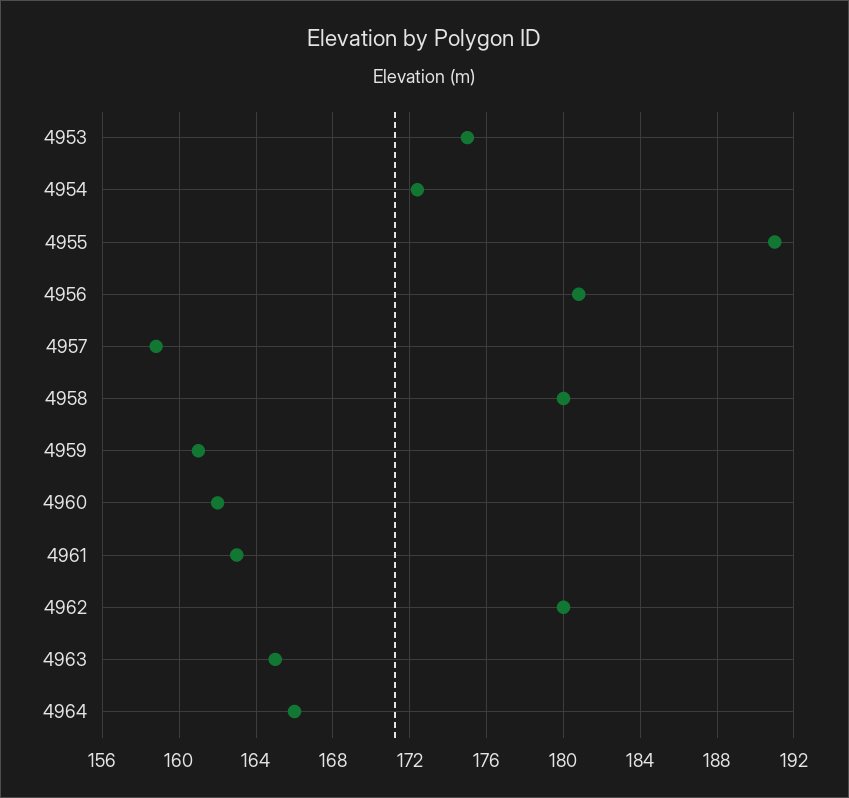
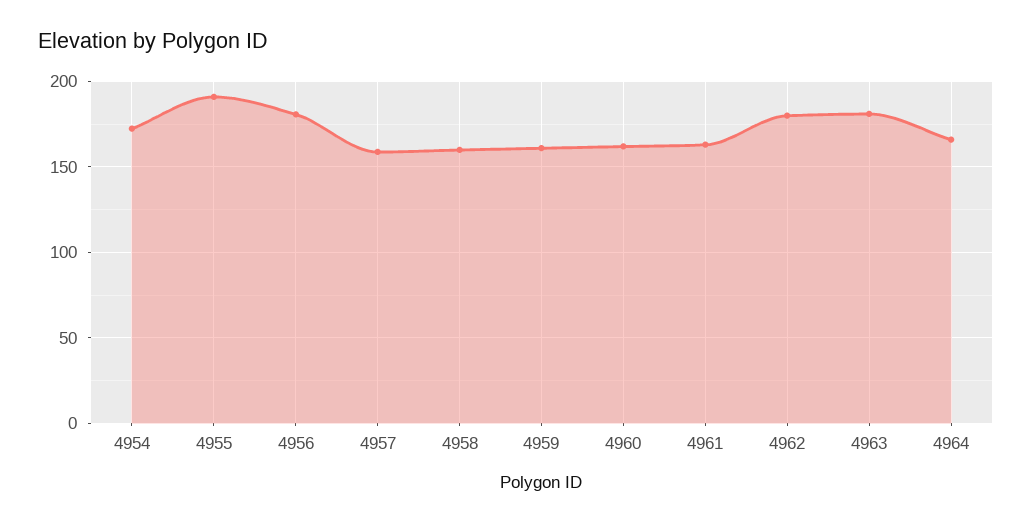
4953: 175 -> none
4958: 180 -> 160
4963: 165 -> 180

